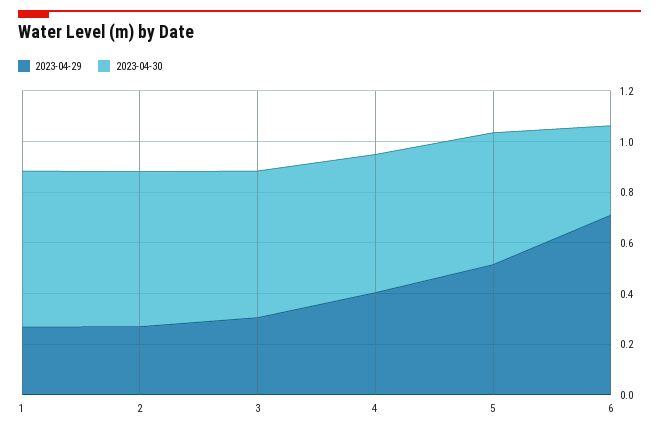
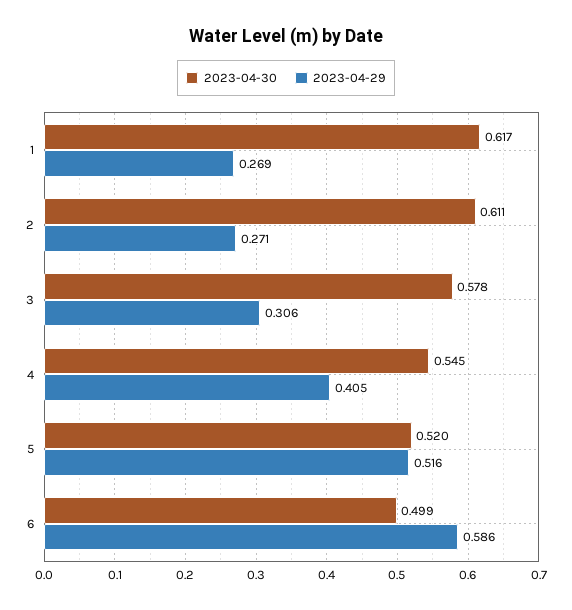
2023-04-29, 6: 0.7 -> 0.586
2023-04-30, 6: 0.35 -> 0.499

